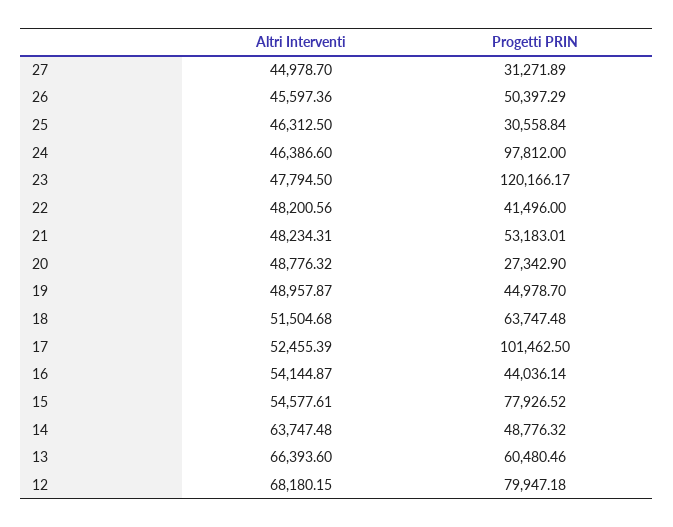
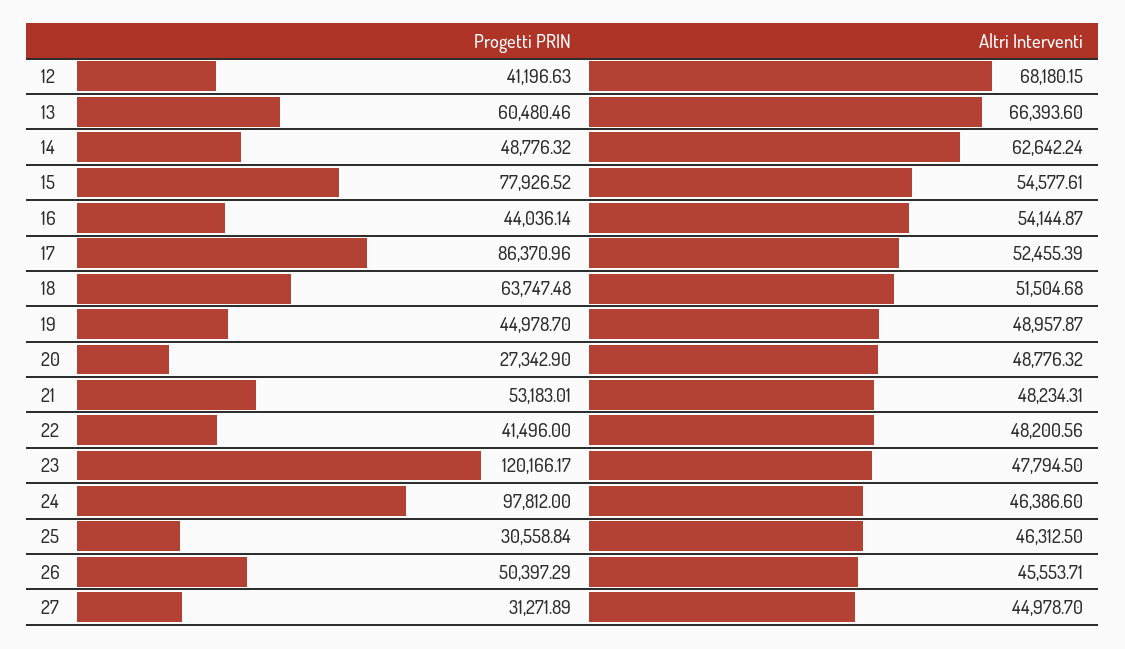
Altri Interventi, 26: 45597.36 -> 45553.71
Progetti PRIN, 17: 101462.5 -> 86370.96
Altri Interventi, 14: 63747.48 -> 62642.24
Progetti PRIN, 12: 79947.18 -> 41196.63

